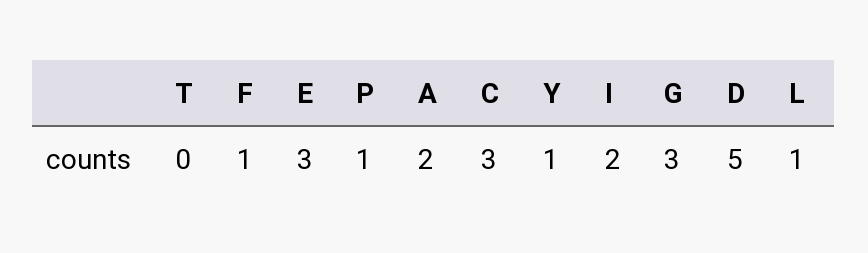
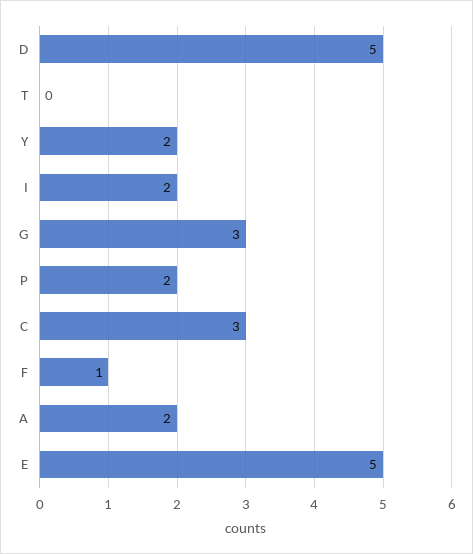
E: 3 -> 5
P: 1 -> 2
Y: 1 -> 2
L: 1 -> none

